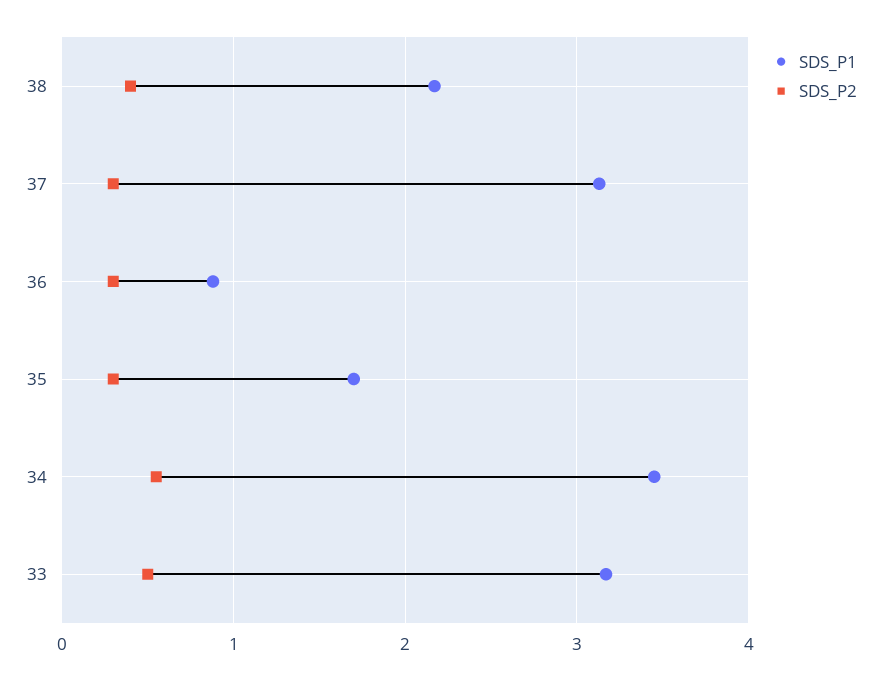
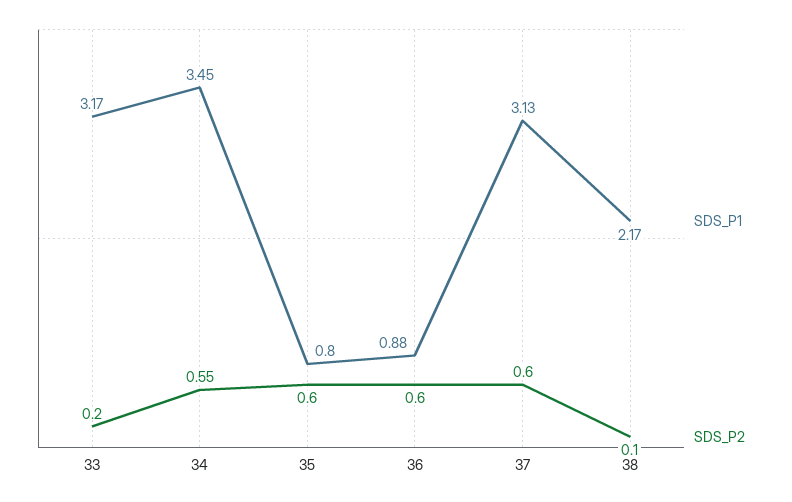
SDS_P2, 38: 0.4 -> 0.1
SDS_P2, 37: 0.3 -> 0.6
SDS_P2, 36: 0.3 -> 0.6
SDS_P1, 35: 1.7 -> 0.8
SDS_P2, 35: 0.3 -> 0.6
SDS_P2, 33: 0.5 -> 0.2

